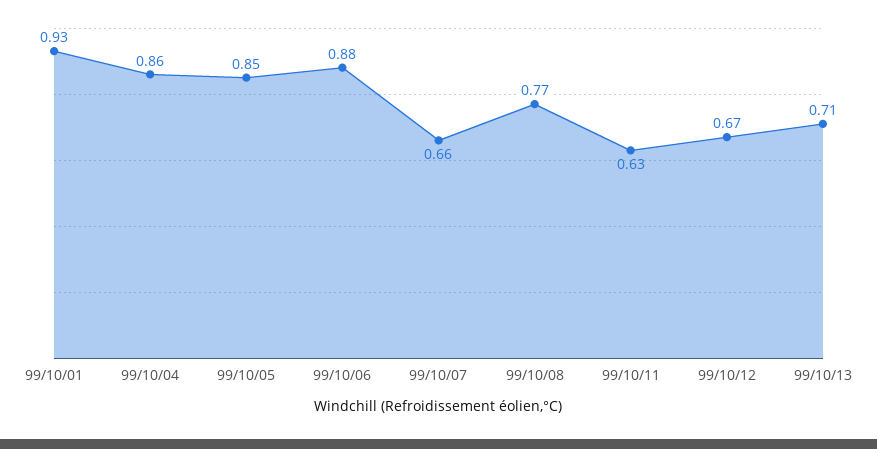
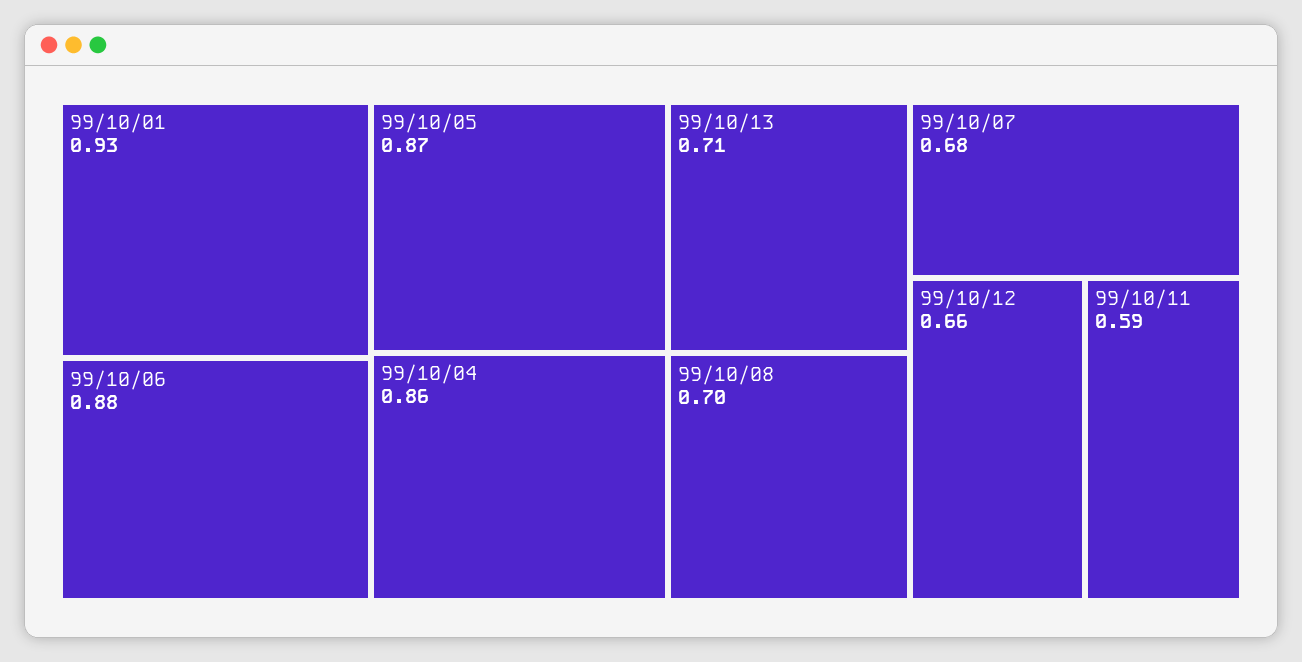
99/10/05: 0.85 -> 0.87
99/10/07: 0.66 -> 0.68
99/10/08: 0.77 -> 0.7
99/10/11: 0.63 -> 0.59
99/10/12: 0.67 -> 0.66

